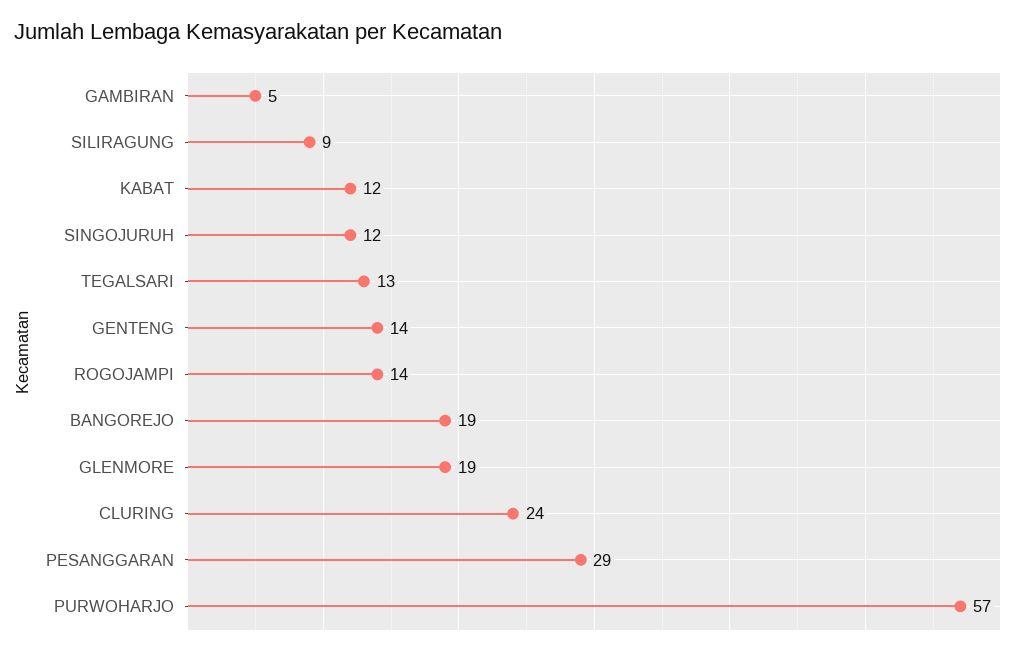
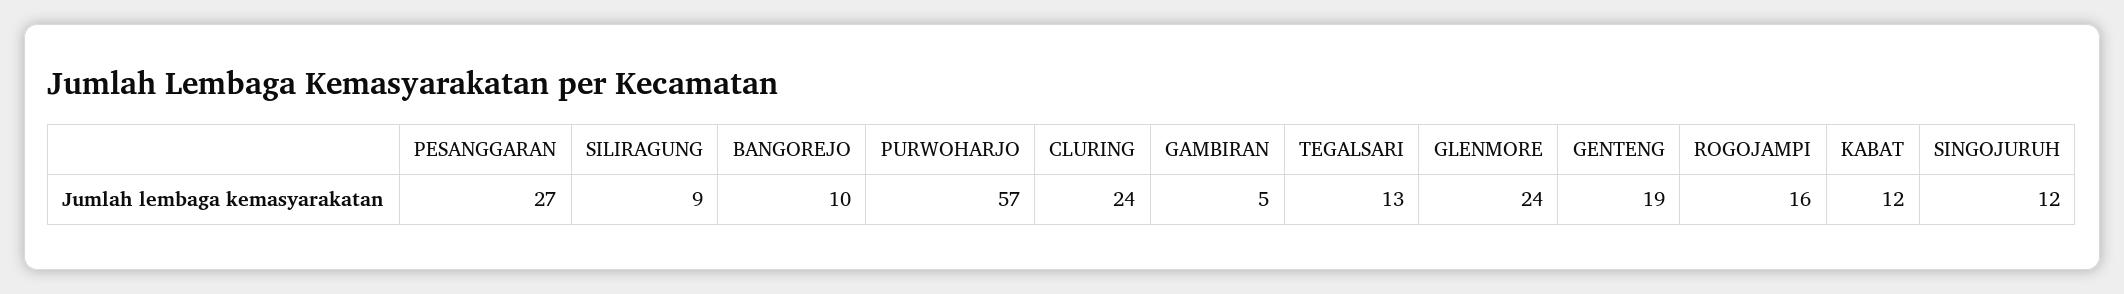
GENTENG: 14 -> 19
ROGOJAMPI: 14 -> 16
BANGOREJO: 19 -> 10
GLENMORE: 19 -> 24
PESANGGARAN: 29 -> 27

